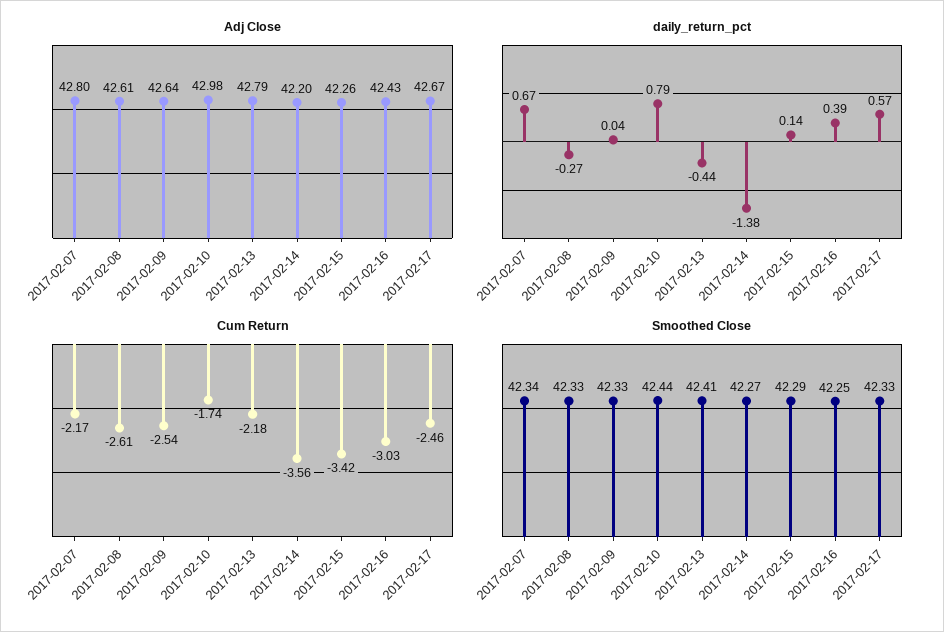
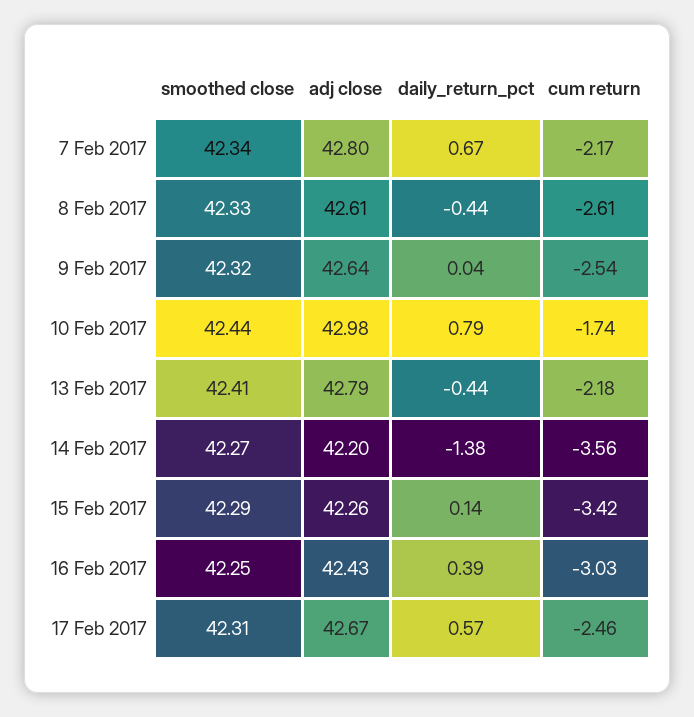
daily_return_pct, 2017-02-08: -0.27 -> -0.44
Smoothed Close, 2017-02-09: 42.33 -> 42.32
Smoothed Close, 2017-02-17: 42.33 -> 42.31

